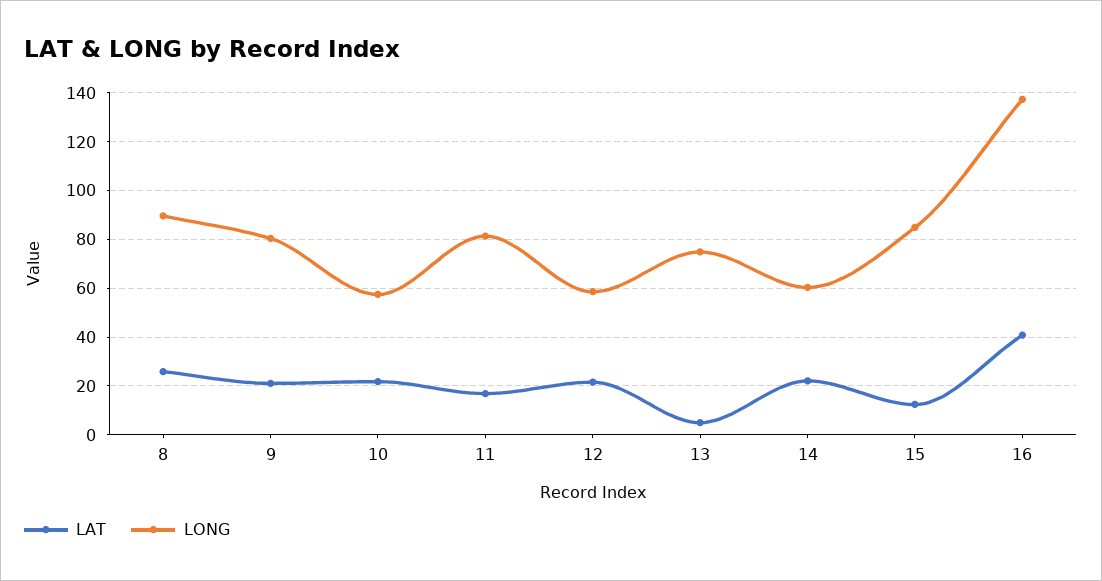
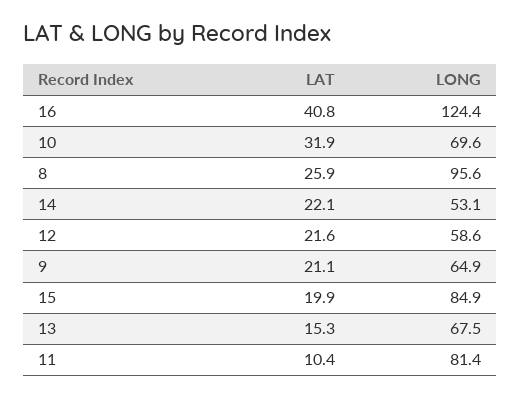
LONG, 8: 90 -> 95.6
LONG, 9: 80 -> 64.9
LAT, 10: 22.5 -> 31.9
LONG, 10: 57.5 -> 69.6
LAT, 11: 17.5 -> 10.4
LAT, 13: 5 -> 15.3
LONG, 13: 75 -> 67.5
LONG, 14: 60 -> 53.1
LAT, 15: 12.5 -> 19.9
LONG, 16: 137.5 -> 124.4

